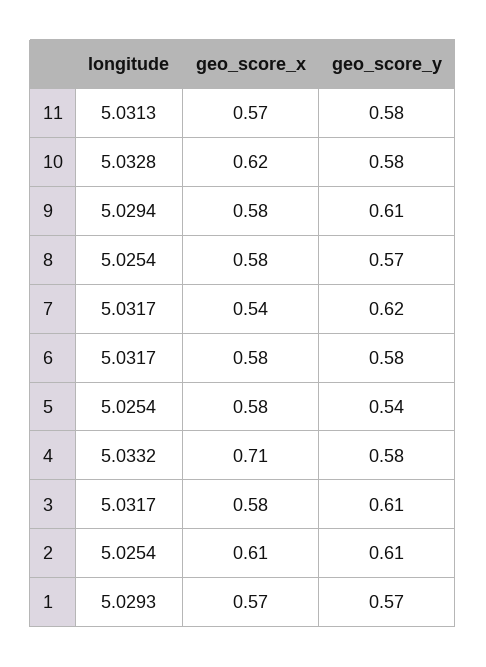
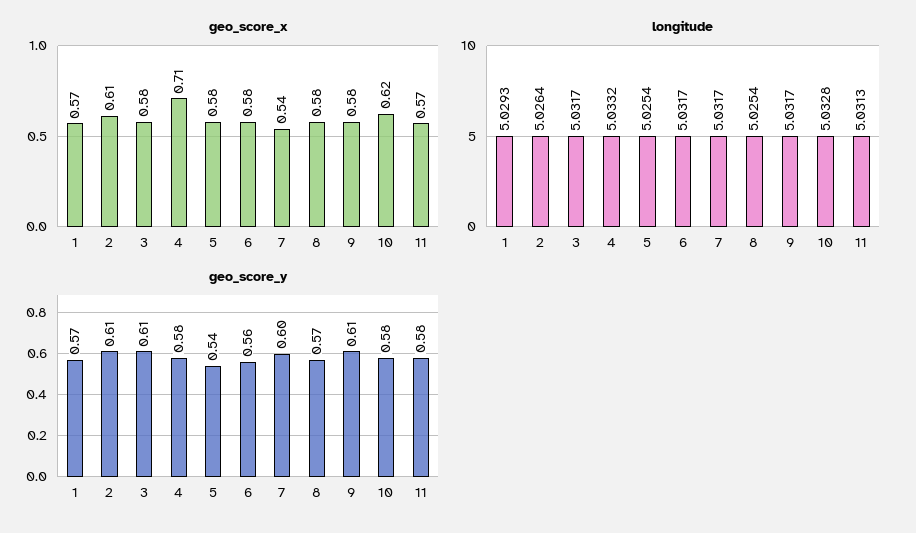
longitude, 9: 5.0294 -> 5.0317
geo_score_y, 7: 0.62 -> 0.6
geo_score_y, 6: 0.58 -> 0.56
longitude, 2: 5.0254 -> 5.0264

